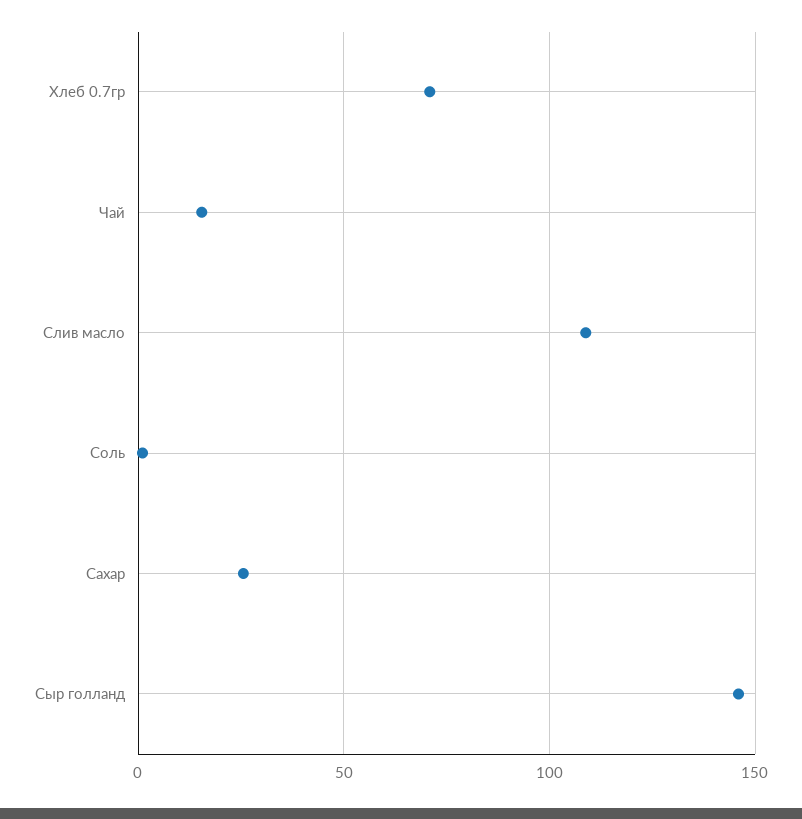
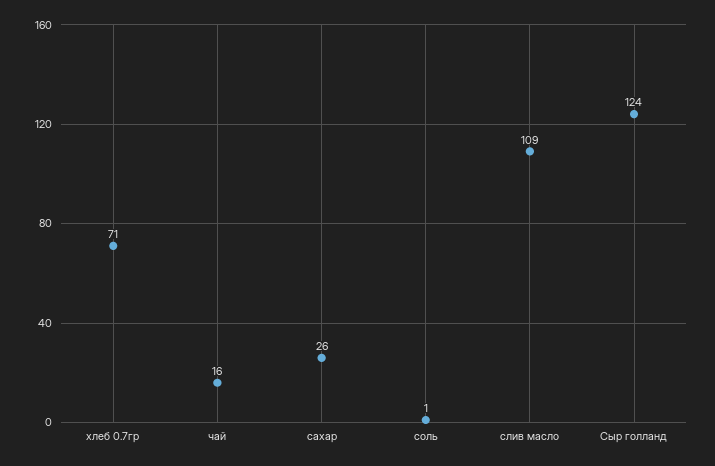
Сыр голланд: 145 -> 124

